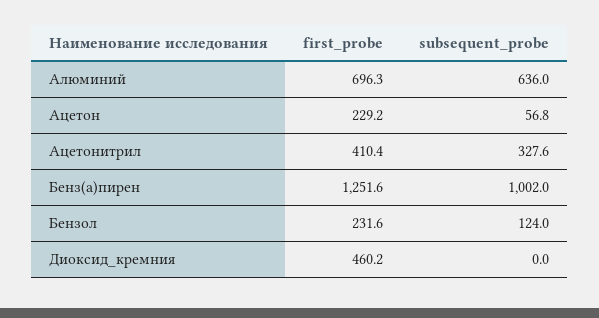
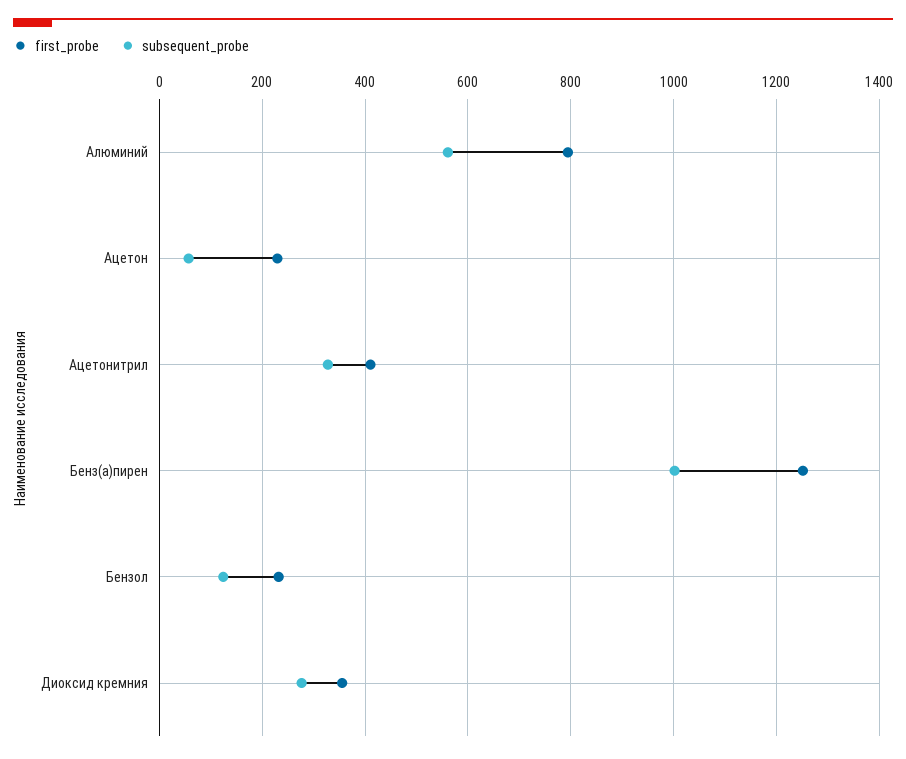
first_probe, Алюминий: 696.3 -> 800
subsequent_probe, Алюминий: 636 -> 560
first_probe, Диоксид_кремния: 460.2 -> 360
subsequent_probe, Диоксид_кремния: 0 -> 280

